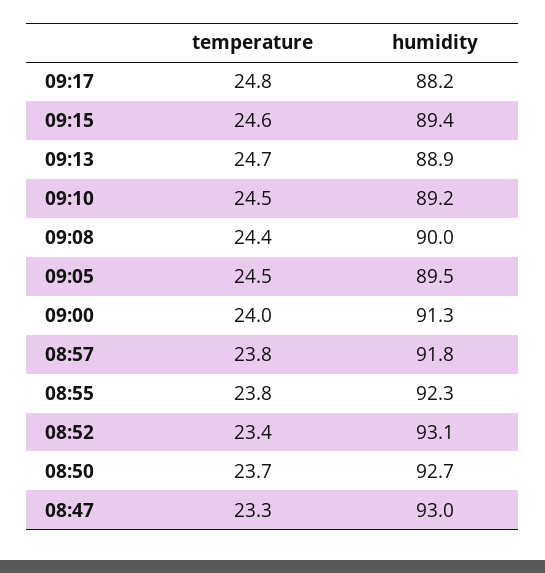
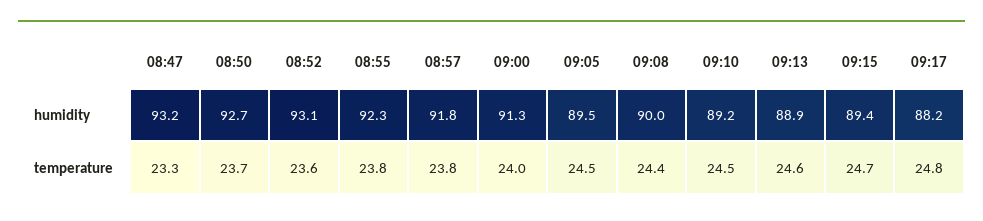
temperature, 09:15: 24.6 -> 24.7
temperature, 09:13: 24.7 -> 24.6
temperature, 08:52: 23.4 -> 23.6
humidity, 08:47: 93 -> 93.2

